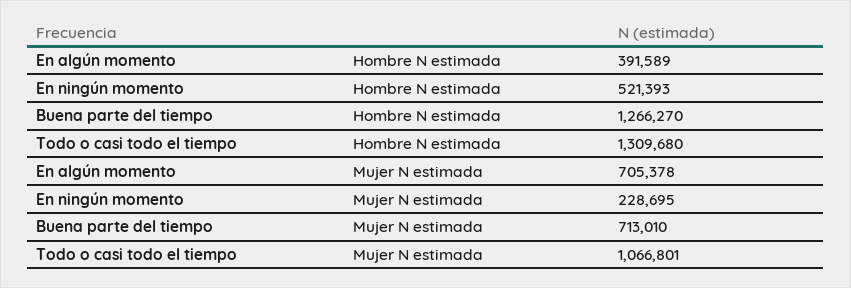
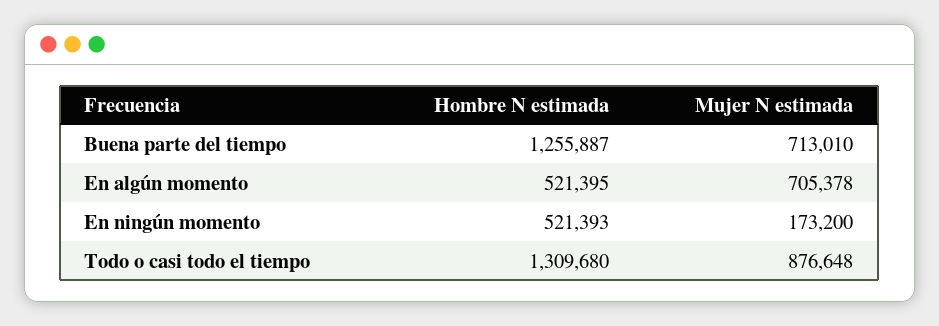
En algún momento, Hombre N estimada: 391589 -> 521395
Buena parte del tiempo, Hombre N estimada: 1266270 -> 1255887
En ningún momento, Mujer N estimada: 228695 -> 173200
Todo o casi todo el tiempo, Mujer N estimada: 1066801 -> 876648

